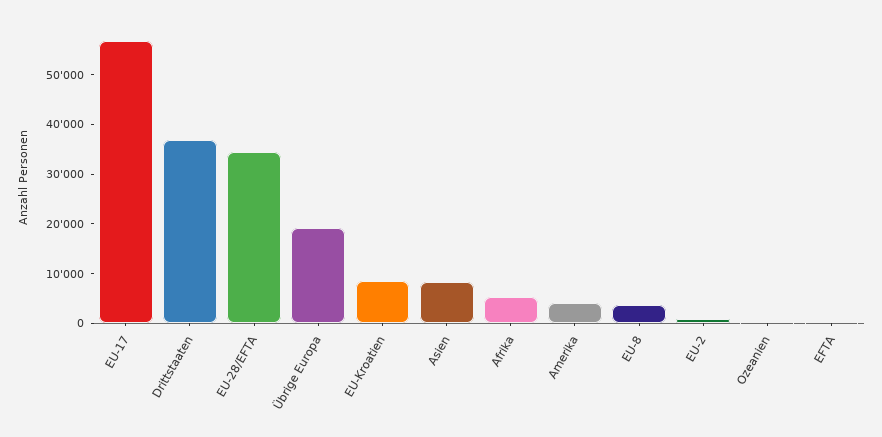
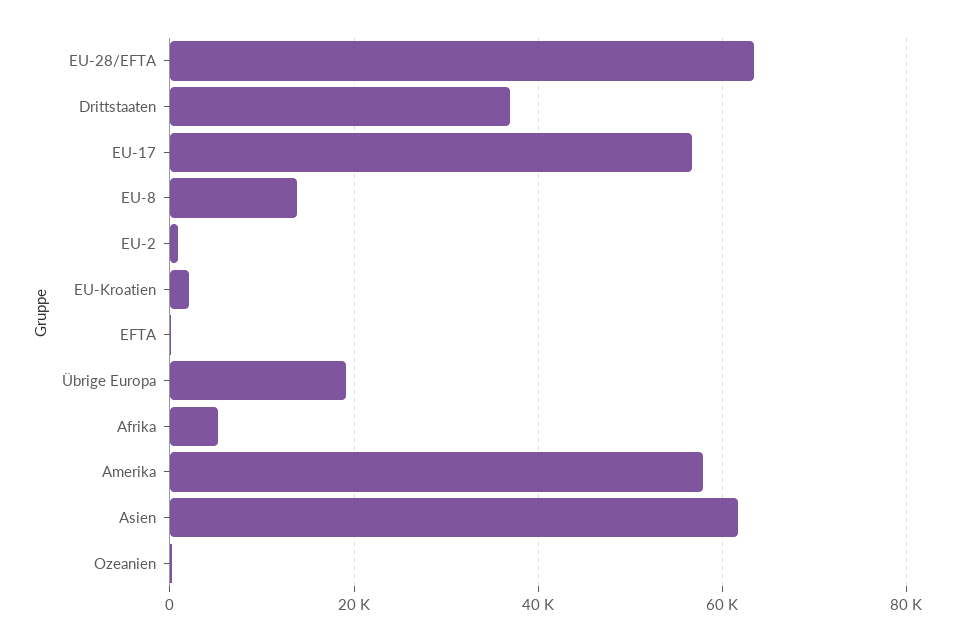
EU-28/EFTA: 34000 -> 64000
EU-Kroatien: 8000 -> 2000
Asien: 8000 -> 62000
Amerika: 4000 -> 58000
EU-8: 4000 -> 14000

